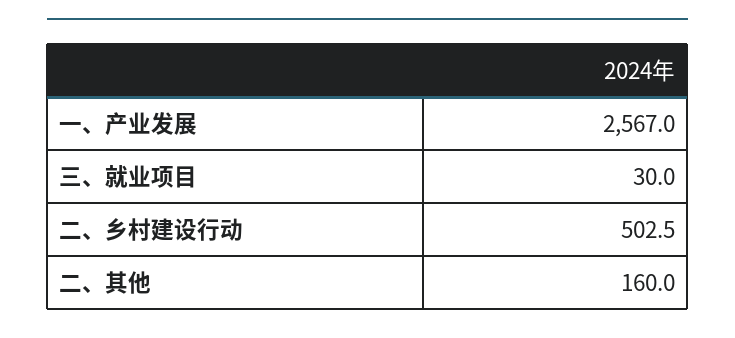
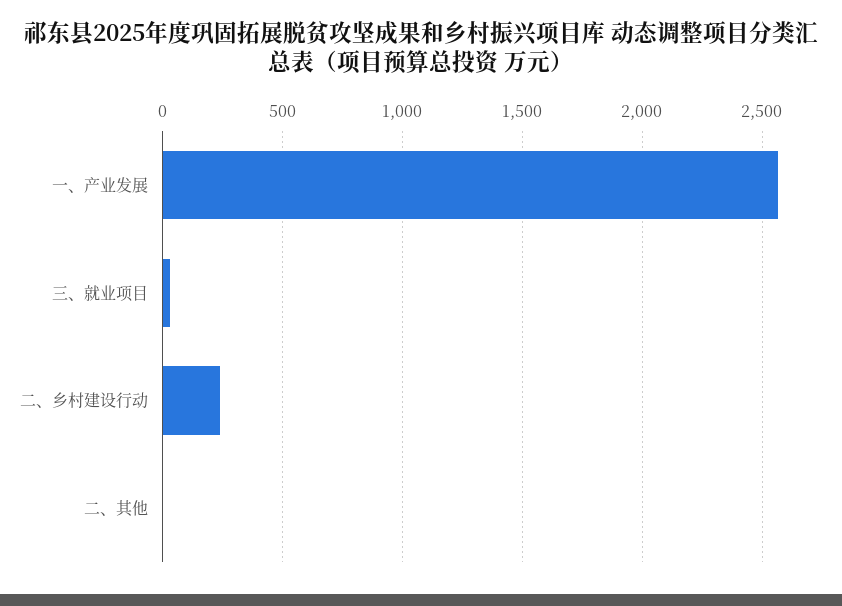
二、乡村建设行动: 502.5 -> 250
二、其他: 160 -> 0

